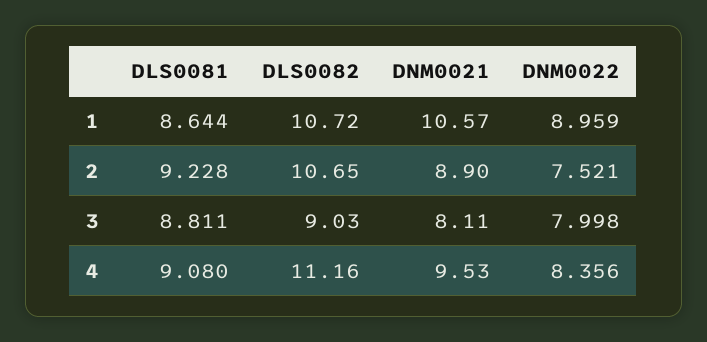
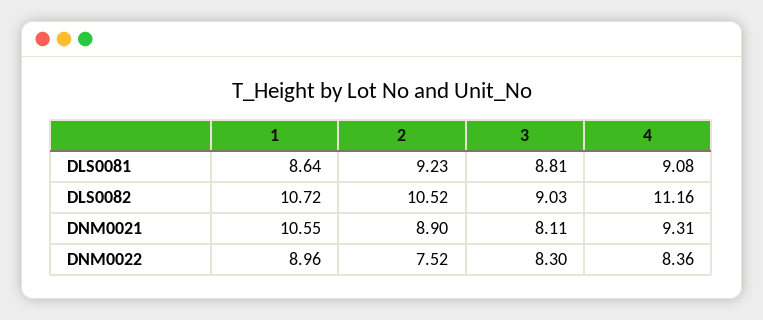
DNM0021, 1: 10.57 -> 10.55
DLS0082, 2: 10.65 -> 10.52
DNM0022, 3: 7.998 -> 8.3
DNM0021, 4: 9.53 -> 9.31

